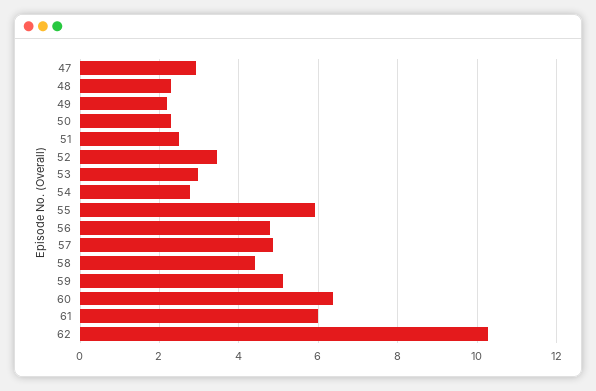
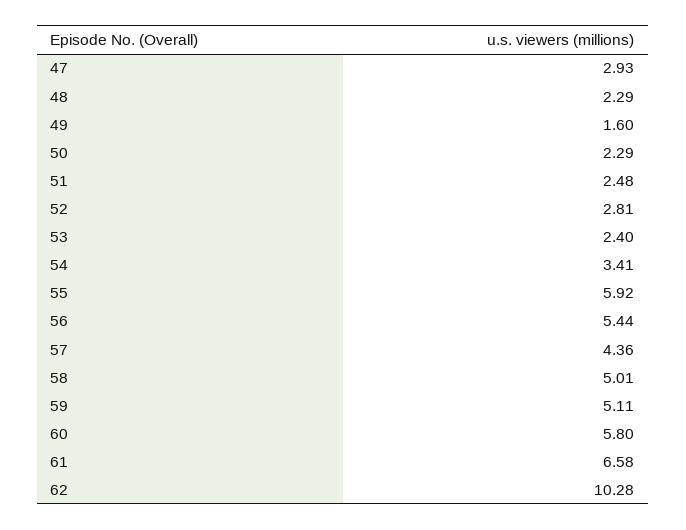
49: 2.2 -> 1.6
52: 3.4 -> 2.81
53: 3 -> 2.4
54: 2.8 -> 3.41
56: 4.8 -> 5.44
57: 4.8 -> 4.36
58: 4.4 -> 5.01
60: 6.4 -> 5.8
61: 6 -> 6.58

